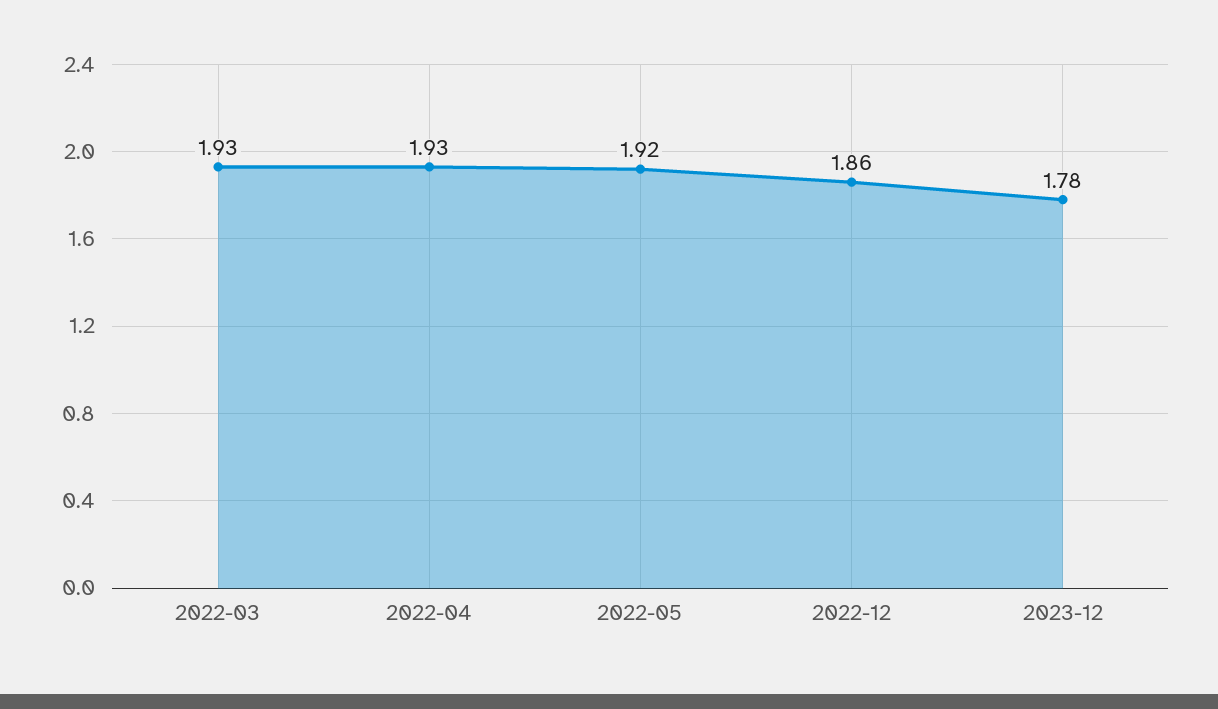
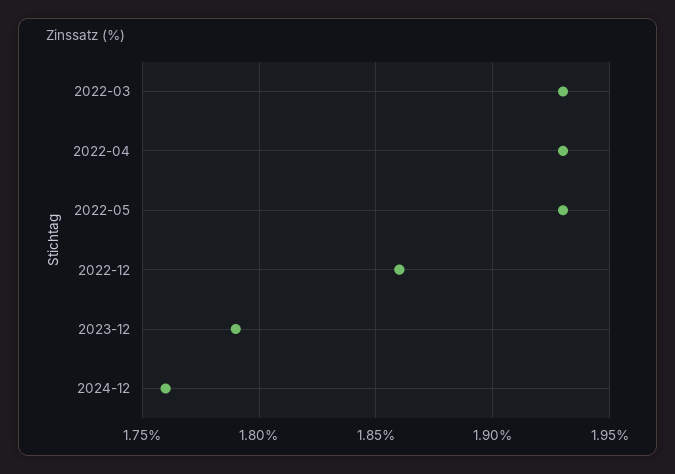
2022-05: 1.92 -> 1.93
2023-12: 1.78 -> 1.79
2024-12: none -> 1.76

